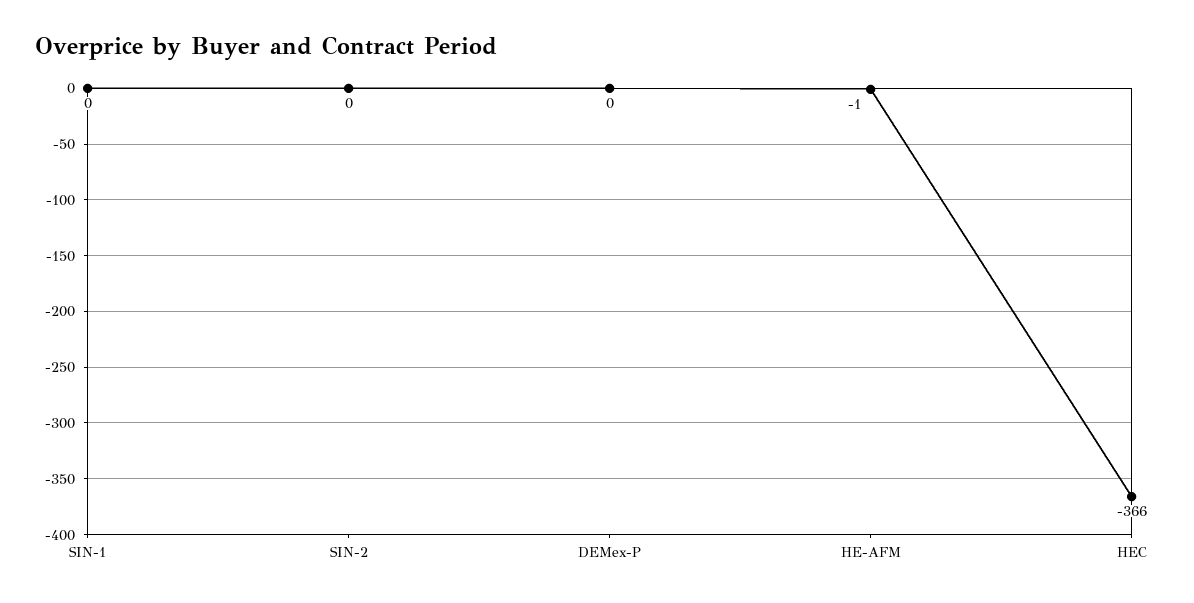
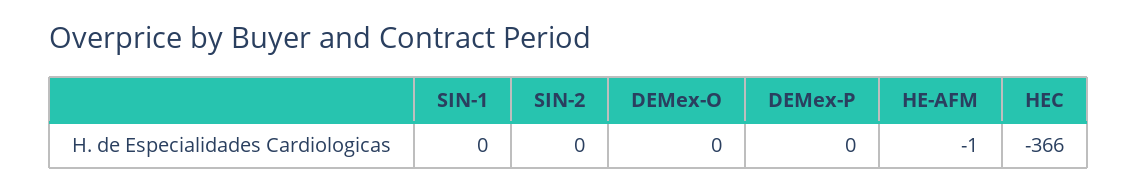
DEMex-O: none -> 0

